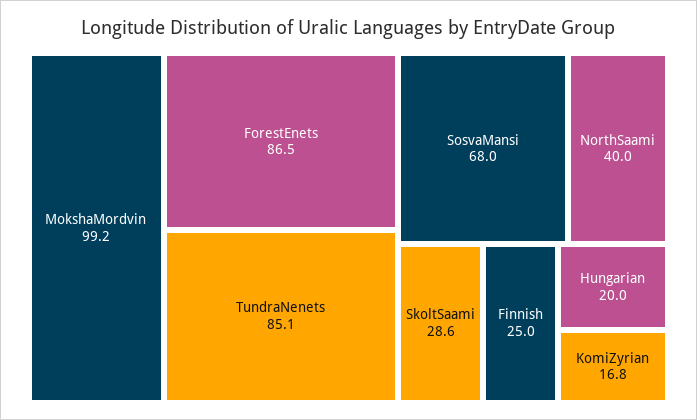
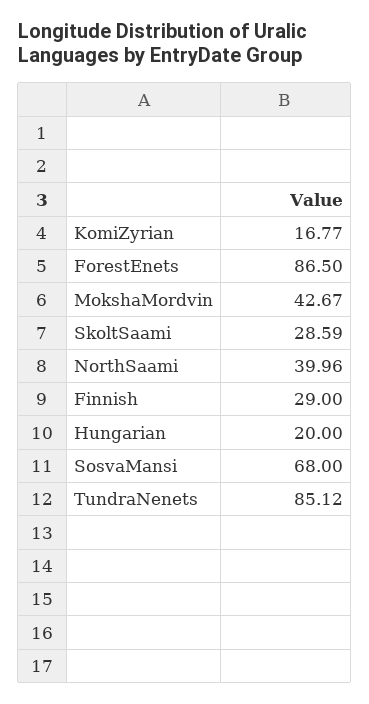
MokshaMordvin: 99.2 -> 42.67
Finnish: 25 -> 29

